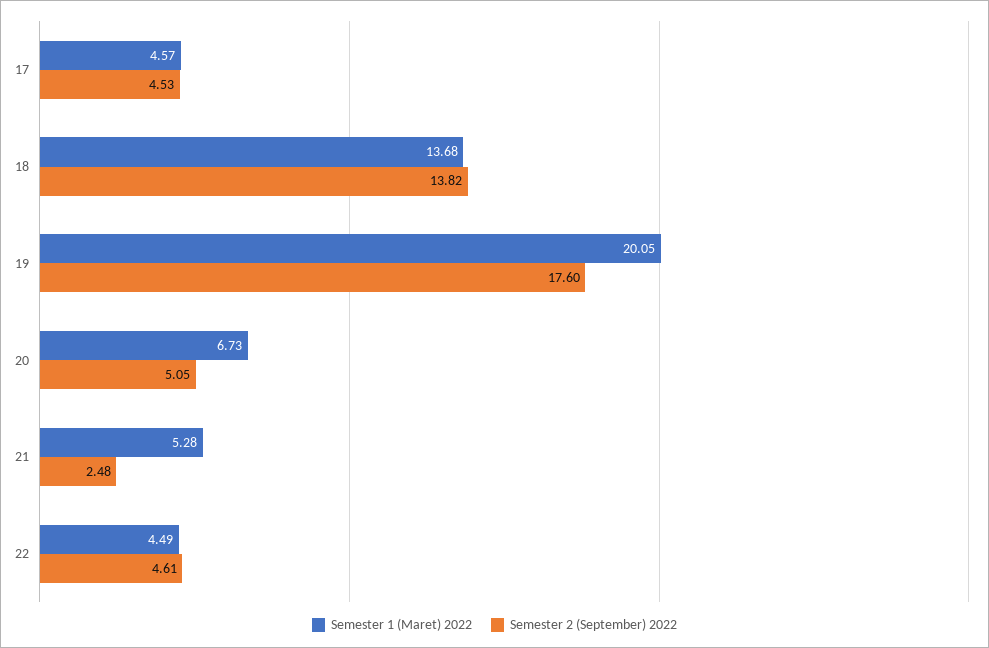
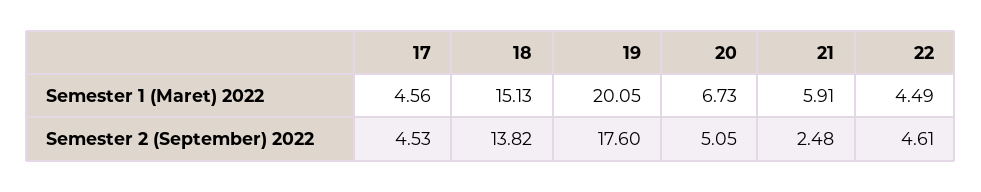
Semester 1 (Maret) 2022, 17: 4.57 -> 4.56
Semester 1 (Maret) 2022, 18: 13.68 -> 15.13
Semester 1 (Maret) 2022, 21: 5.28 -> 5.91

